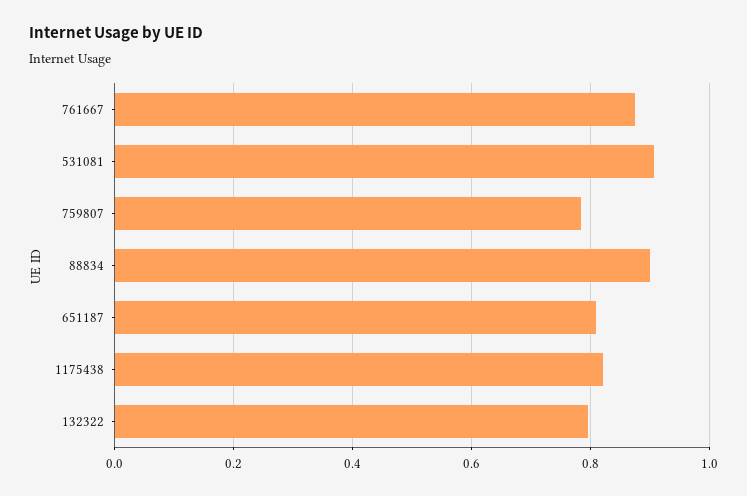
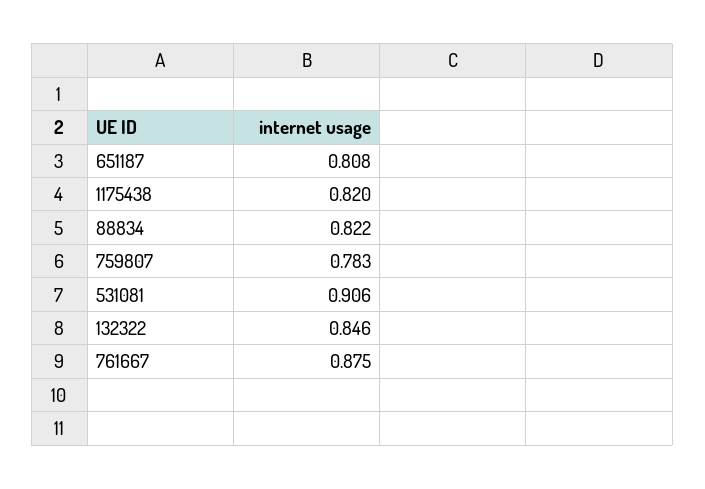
88834: 0.9 -> 0.822
132322: 0.8 -> 0.846

